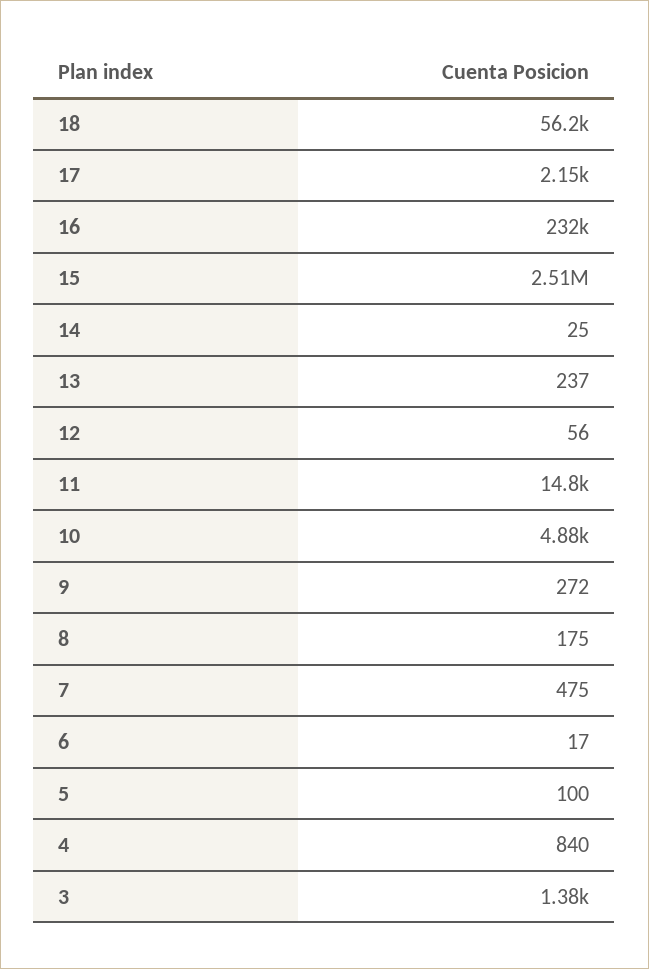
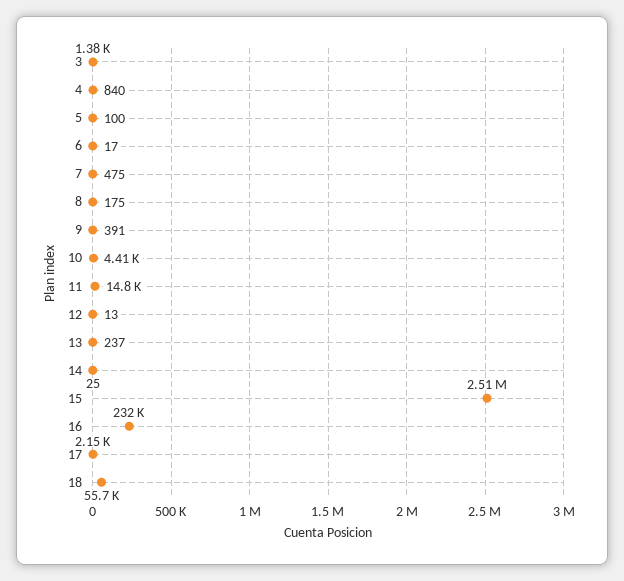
18: 56200 -> 55700
12: 56 -> 13
10: 4880 -> 4410
9: 272 -> 391

